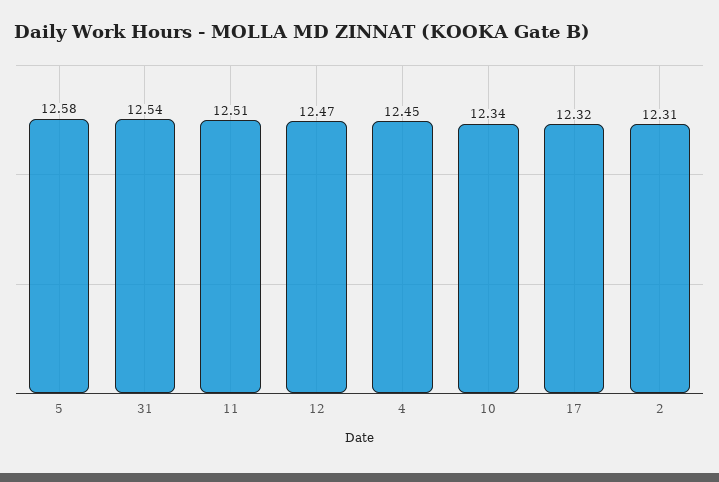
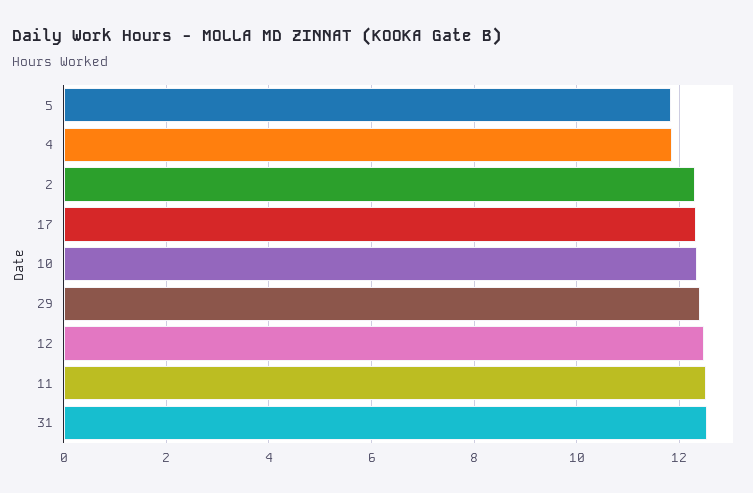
5: 12.58 -> 11.8
4: 12.45 -> 11.8
29: none -> 12.4

